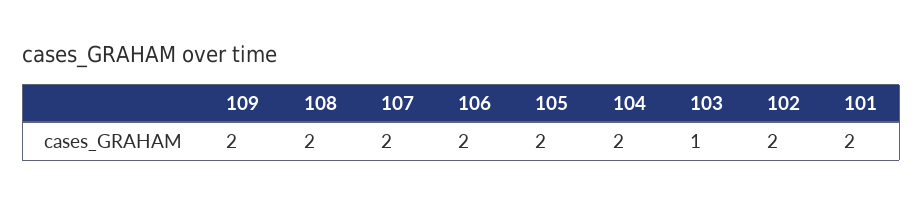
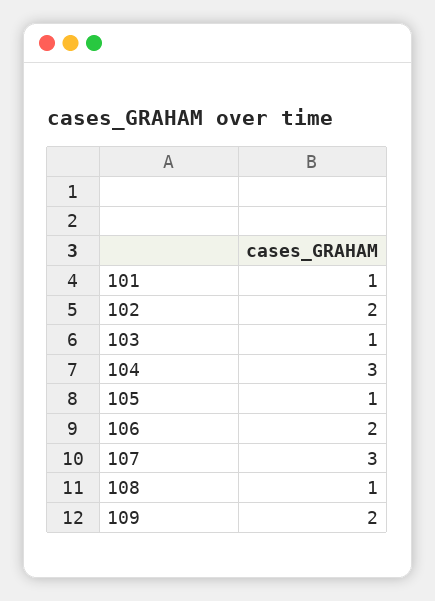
108: 2 -> 1
107: 2 -> 3
105: 2 -> 1
104: 2 -> 3
101: 2 -> 1

